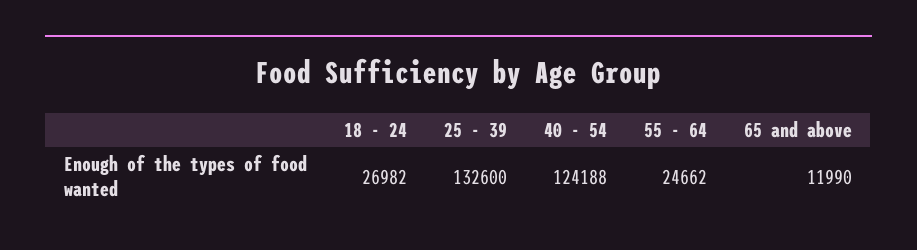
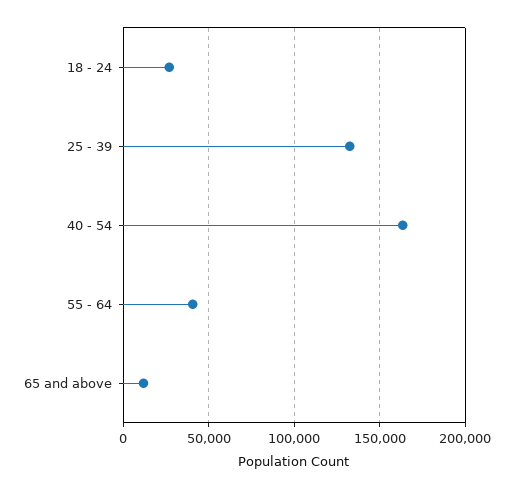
40 - 54: 124188 -> 165000
55 - 64: 24662 -> 40000

